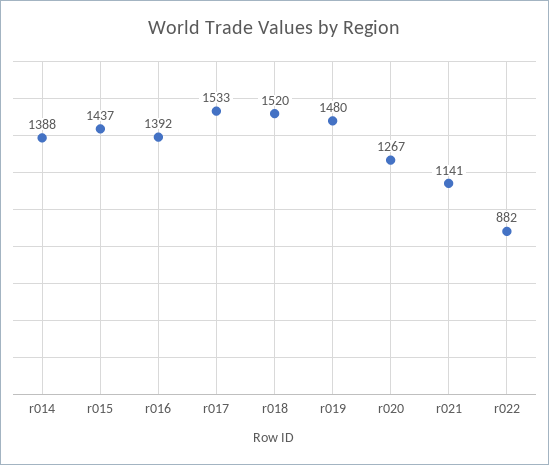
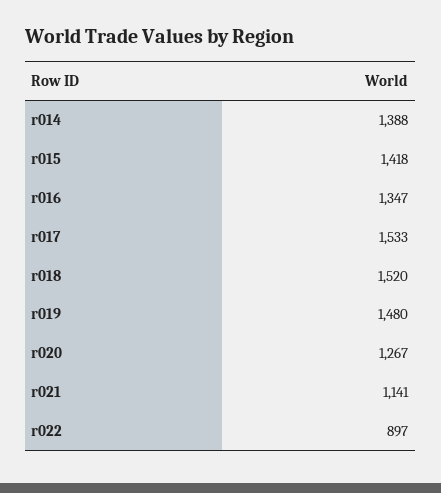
r015: 1437 -> 1418
r016: 1392 -> 1347
r022: 882 -> 897

